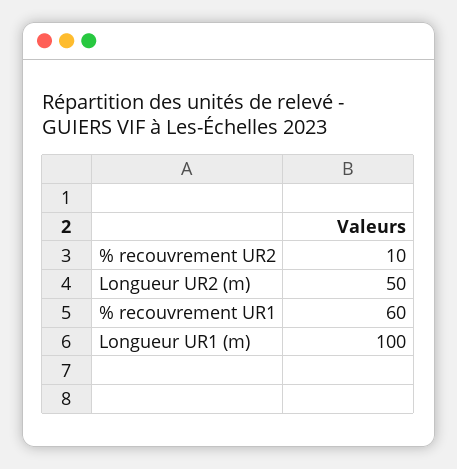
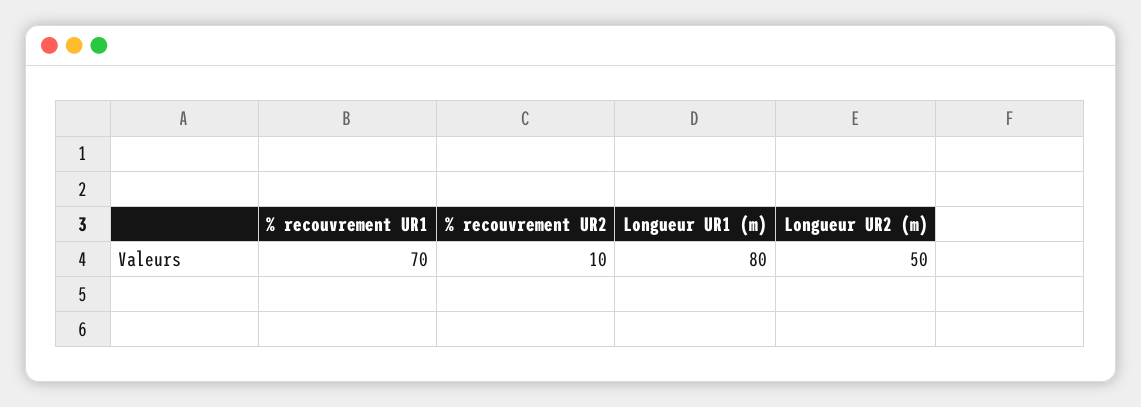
% recouvrement UR1: 60 -> 70
Longueur UR1 (m): 100 -> 80

